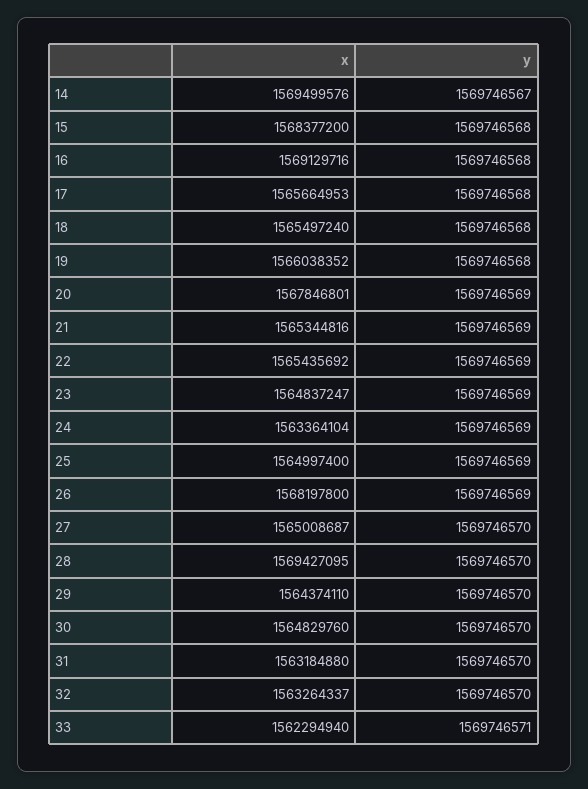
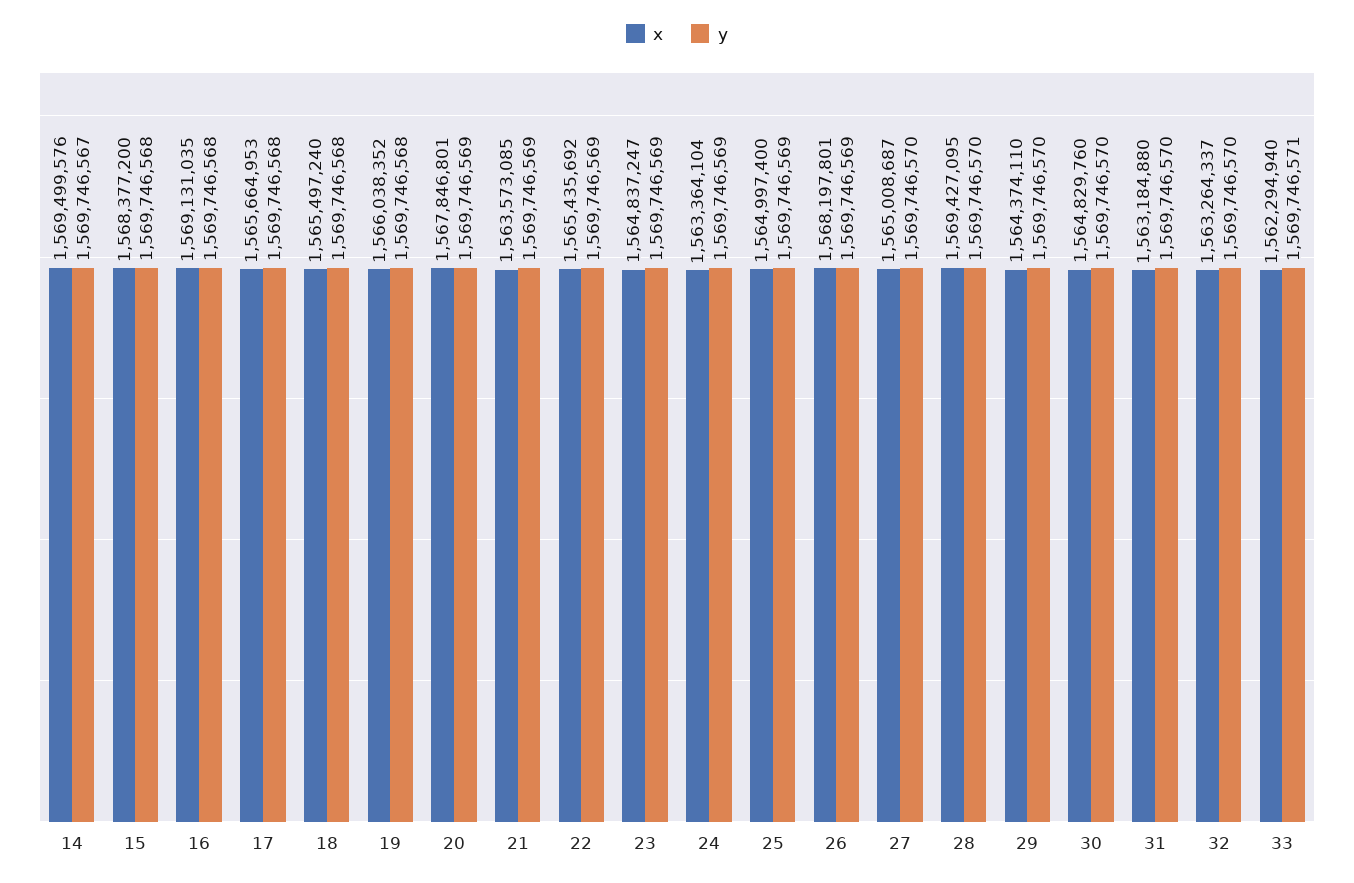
x, 16: 1569129716 -> 1569131035
x, 21: 1565344816 -> 1563573085
x, 26: 1568197800 -> 1568197801

